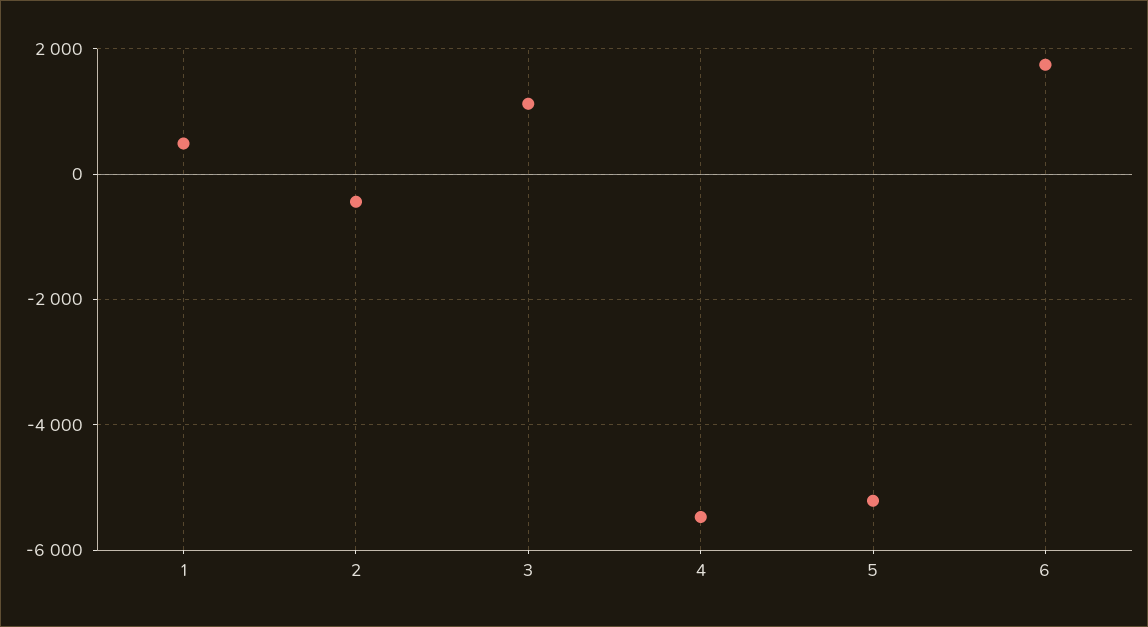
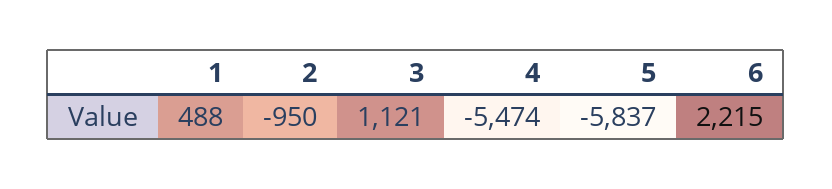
2: -400 -> -950
5: -5200 -> -5837
6: 1800 -> 2215

